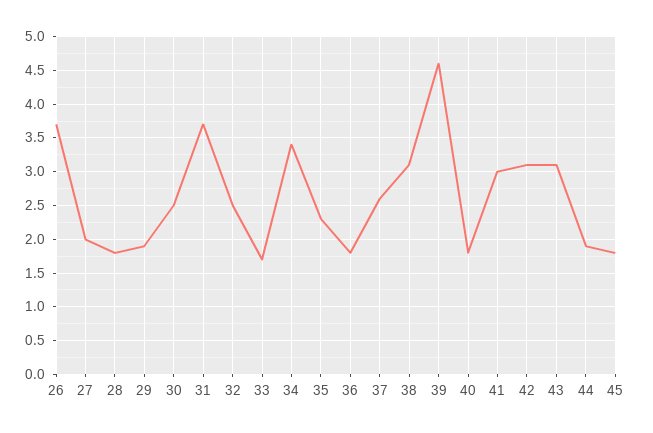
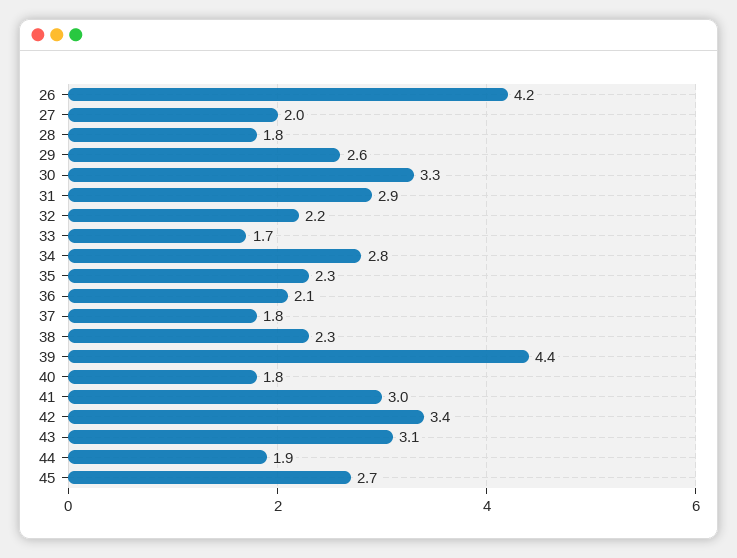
26: 3.7 -> 4.2
29: 1.9 -> 2.6
30: 2.5 -> 3.3
31: 3.7 -> 2.9
32: 2.5 -> 2.2
34: 3.4 -> 2.8
36: 1.8 -> 2.1
37: 2.6 -> 1.8
38: 3.1 -> 2.3
39: 4.6 -> 4.4
42: 3.1 -> 3.4
45: 1.8 -> 2.7

